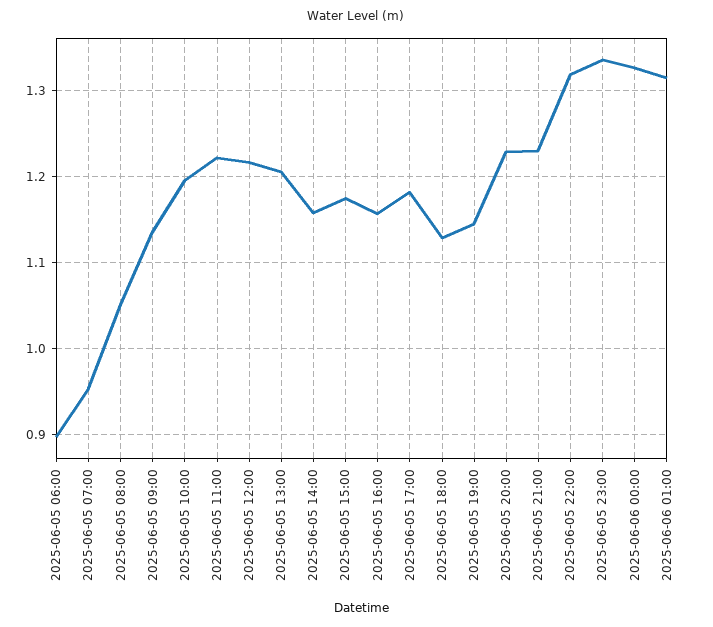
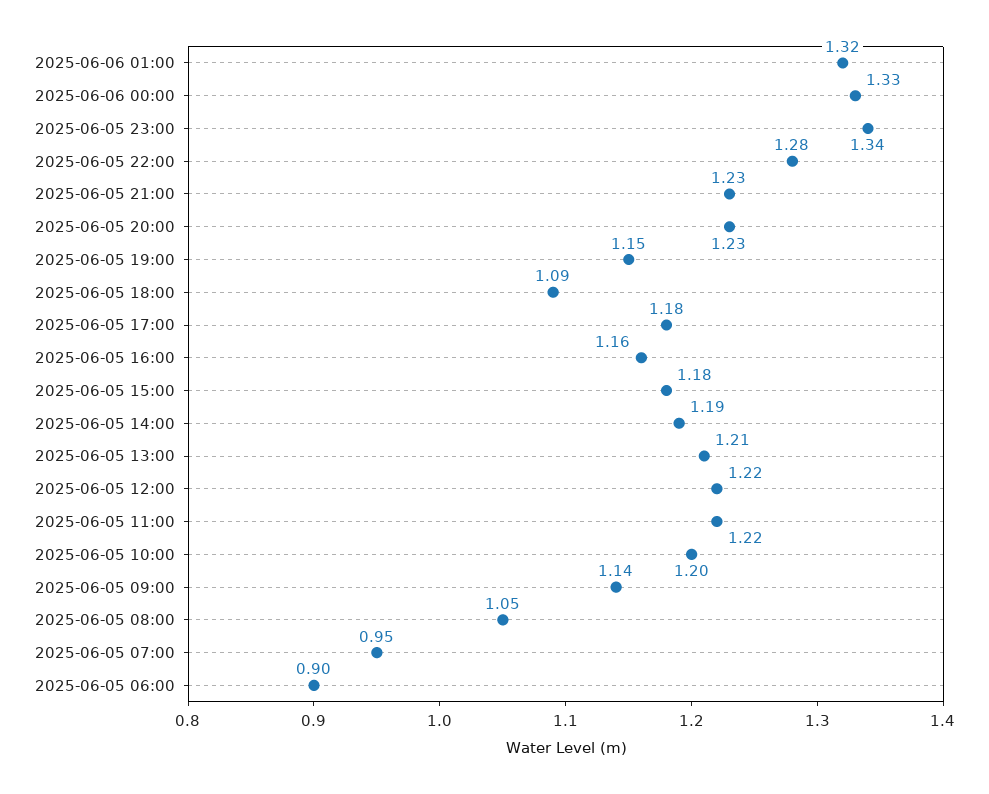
2025-06-05 14:00: 1.16 -> 1.19
2025-06-05 18:00: 1.13 -> 1.09
2025-06-05 22:00: 1.32 -> 1.28

